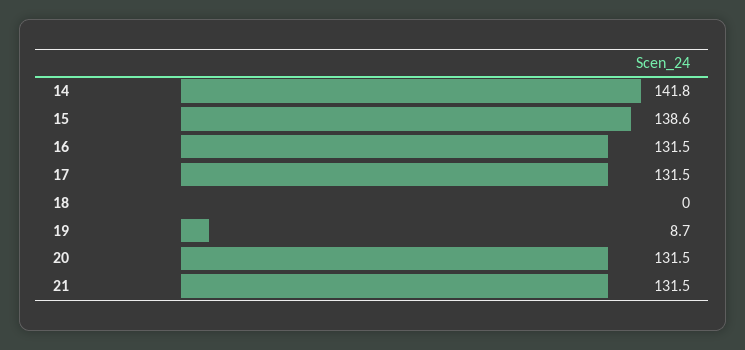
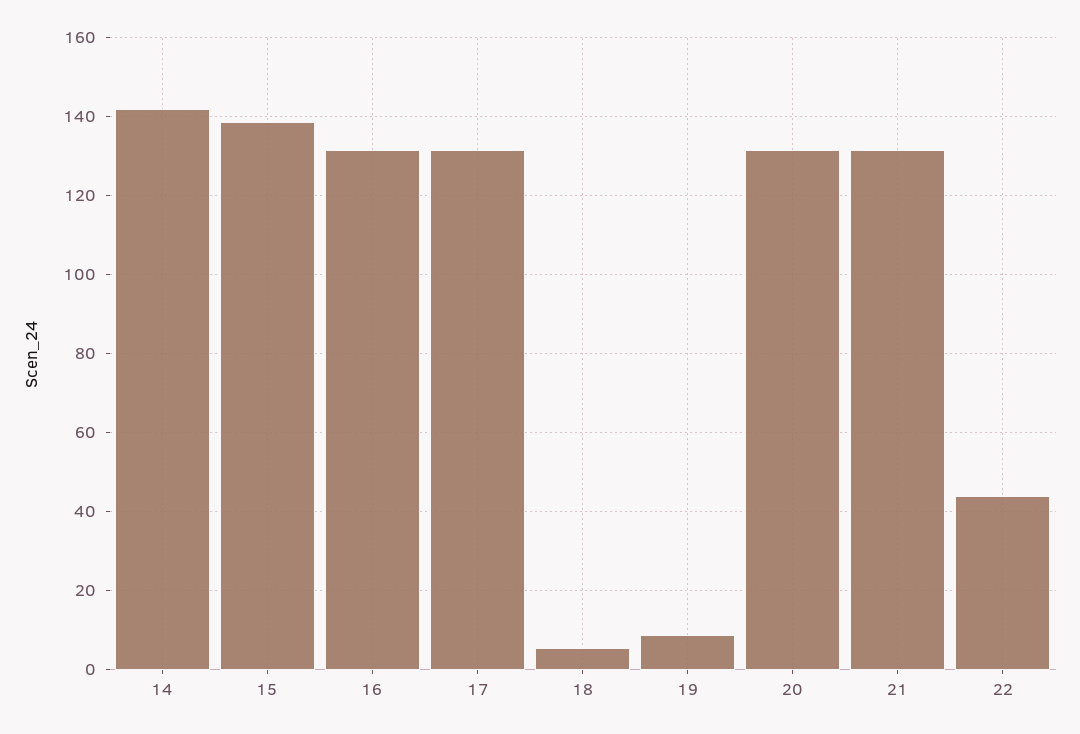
18: 0 -> 6
22: none -> 44

